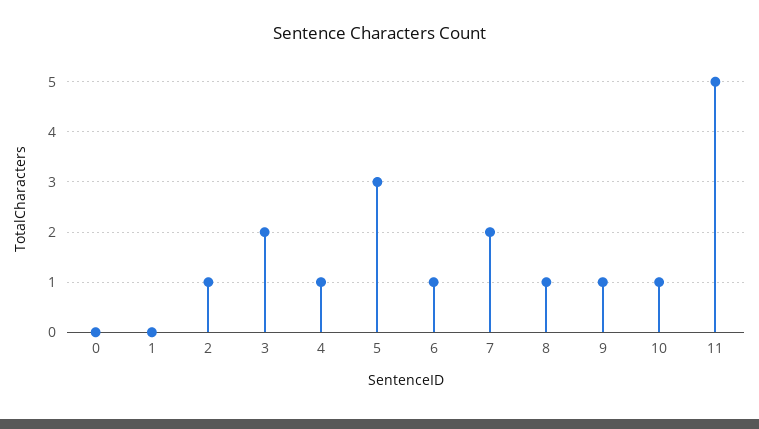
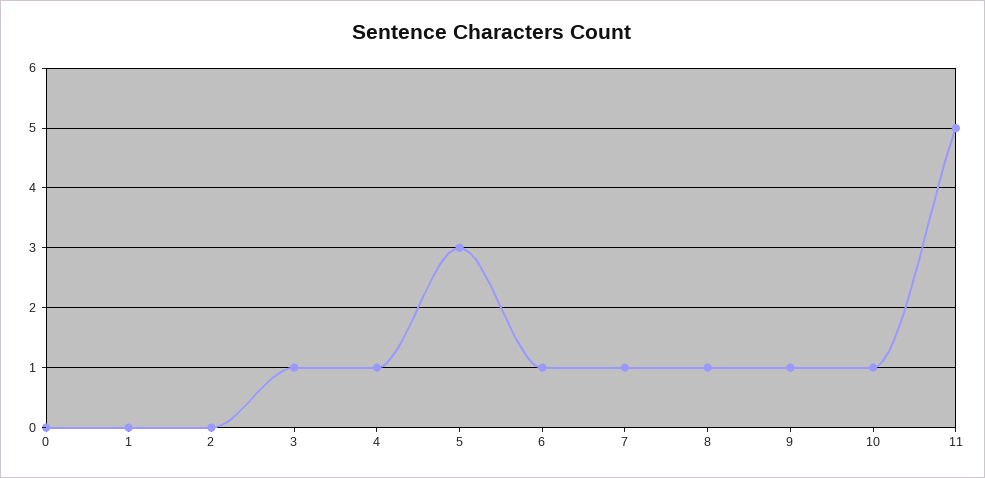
2: 1 -> 0
3: 2 -> 1
7: 2 -> 1

